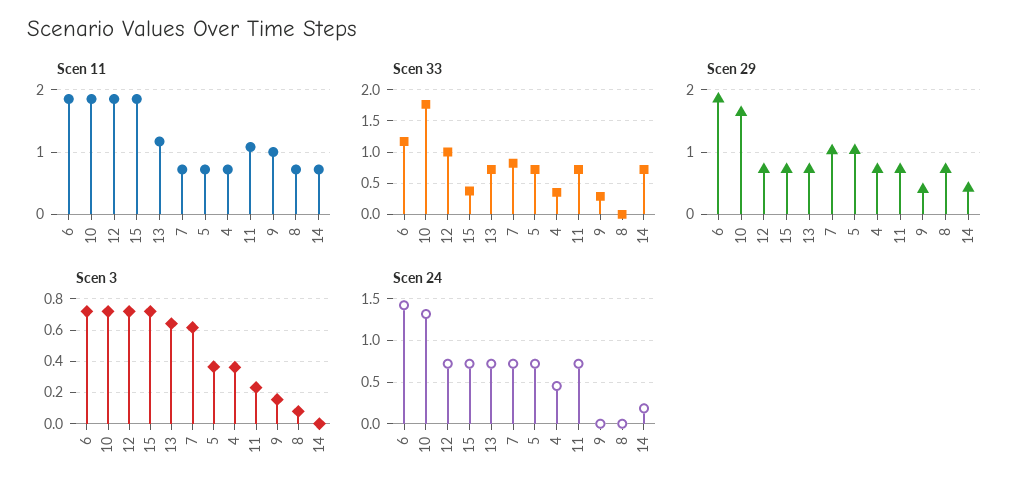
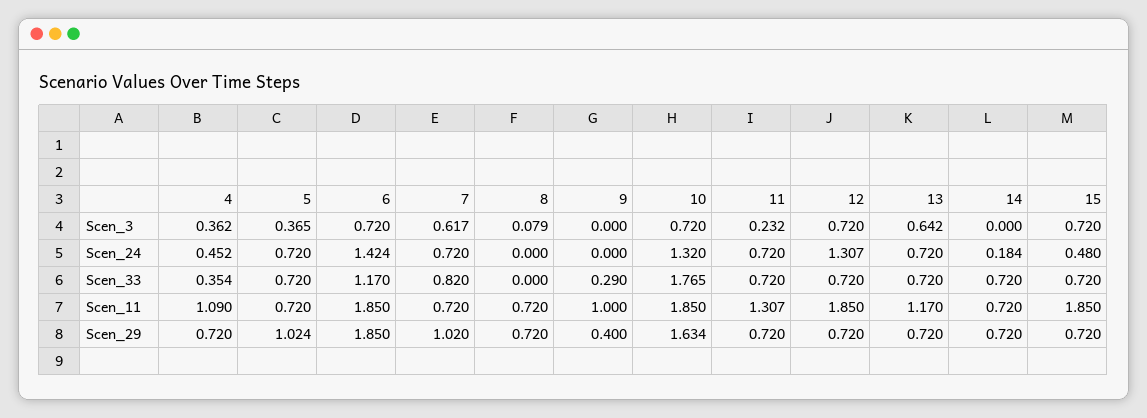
Scen 11, 4: 0.7 -> 1.09
Scen 11, 11: 1.1 -> 1.307
Scen 33, 12: 1 -> 0.72
Scen 33, 15: 0.4 -> 0.72
Scen 29, 14: 0.4 -> 0.72
Scen 3, 9: 0.15 -> 0
Scen 24, 12: 0.7 -> 1.307
Scen 24, 15: 0.7 -> 0.48

